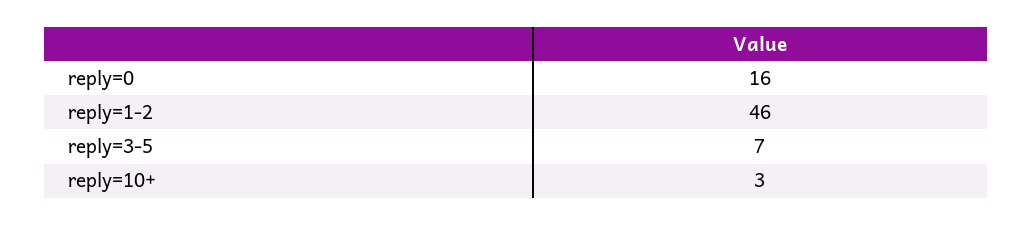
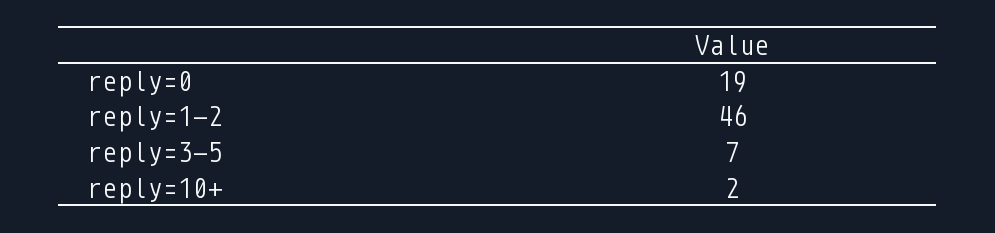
reply=0: 16 -> 19
reply=10+: 3 -> 2

